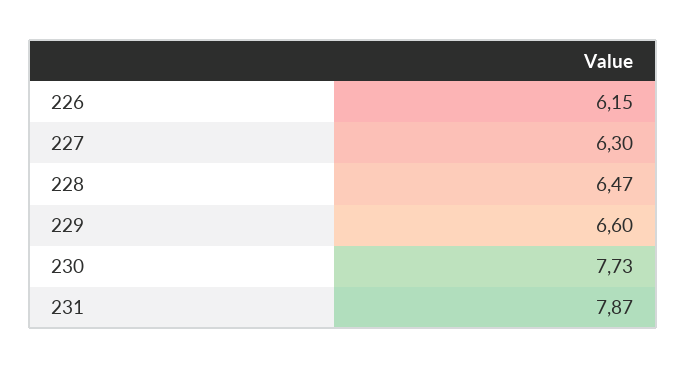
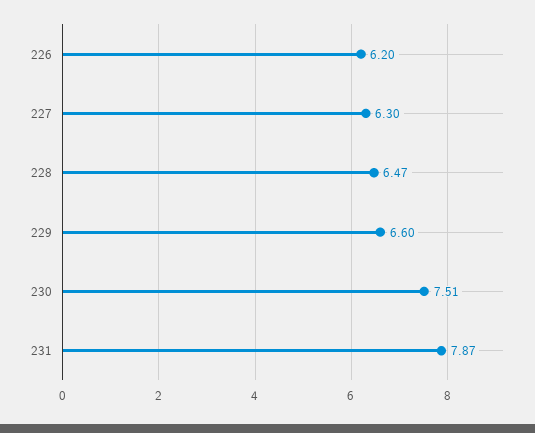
226: 6.15 -> 6.2
230: 7.73 -> 7.51

